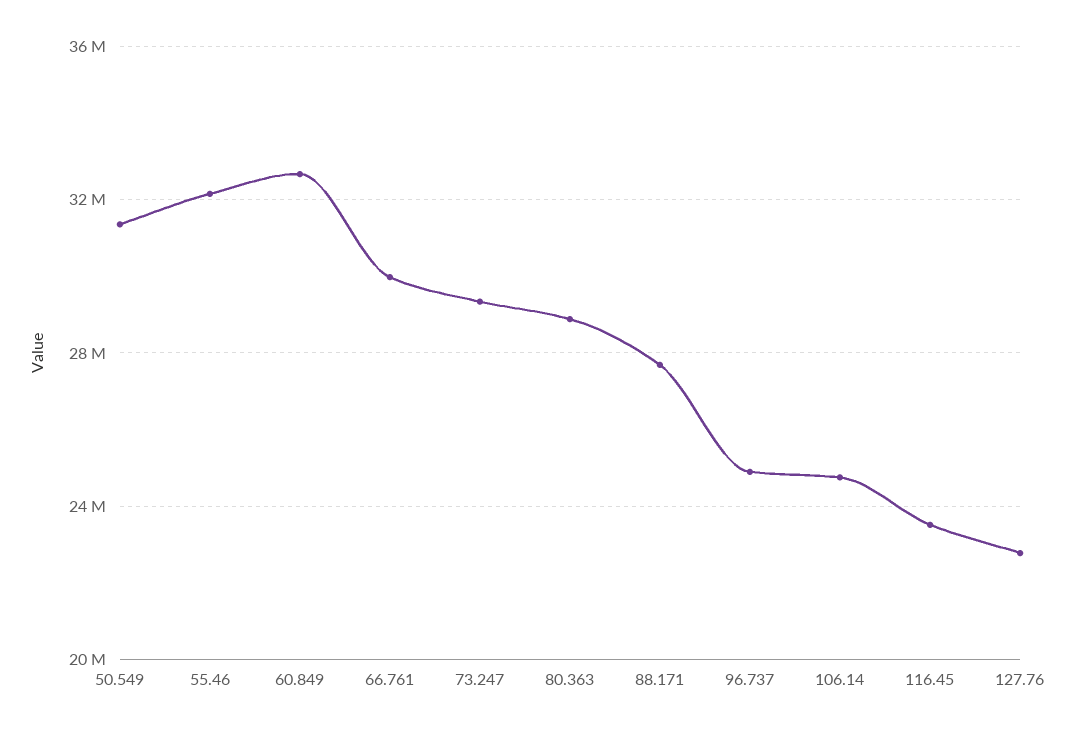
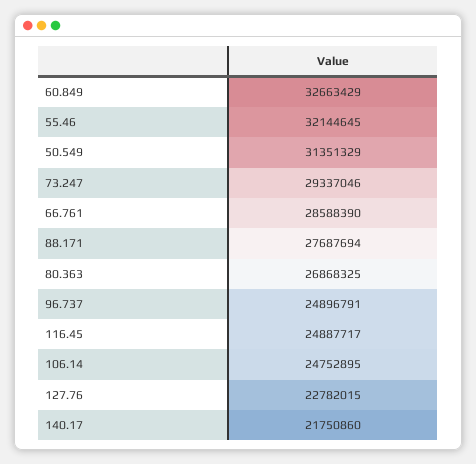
66.761: 30000000 -> 28588390
80.363: 29000000 -> 26868325
116.45: 23500000 -> 24887717
140.17: none -> 21750860

